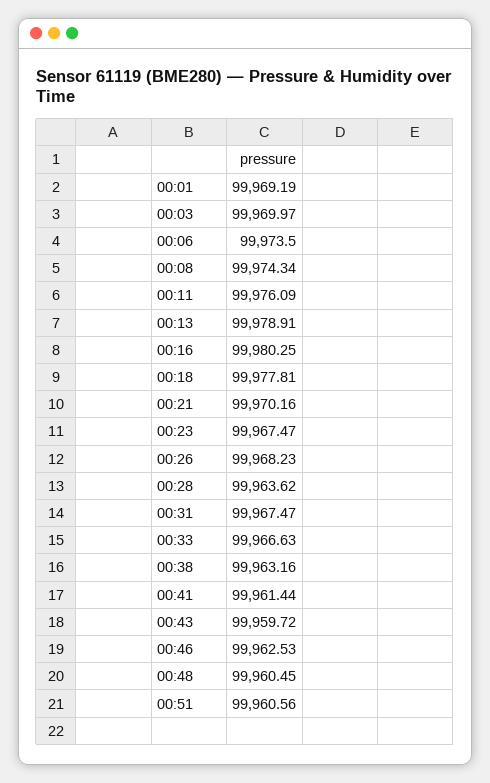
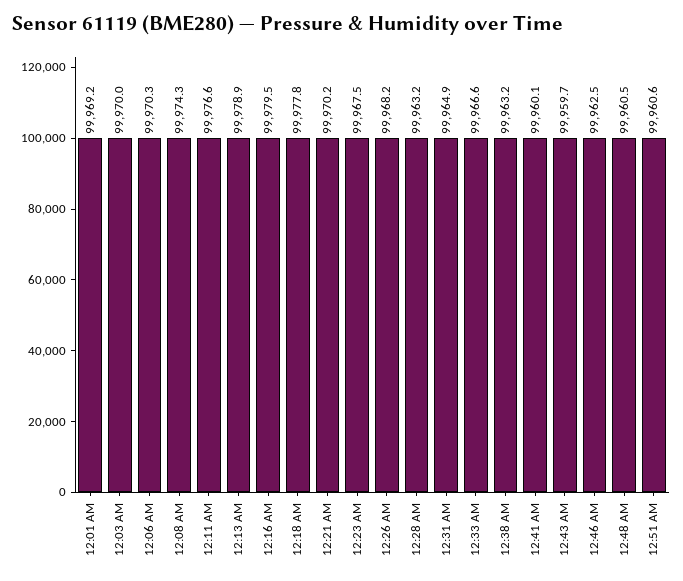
00:06: 99973.5 -> 99970.3
00:11: 99976.09 -> 99976.6
00:16: 99980.25 -> 99979.5
00:28: 99963.62 -> 99963.2
00:31: 99967.47 -> 99964.9
00:41: 99961.44 -> 99960.1

